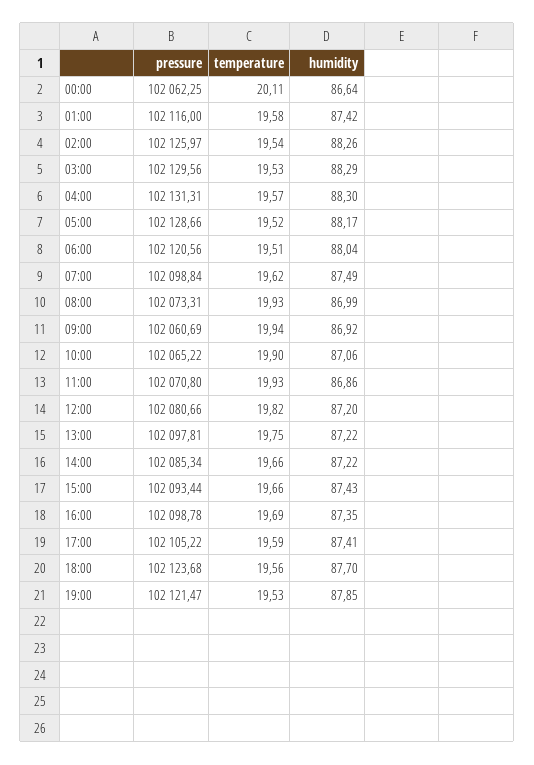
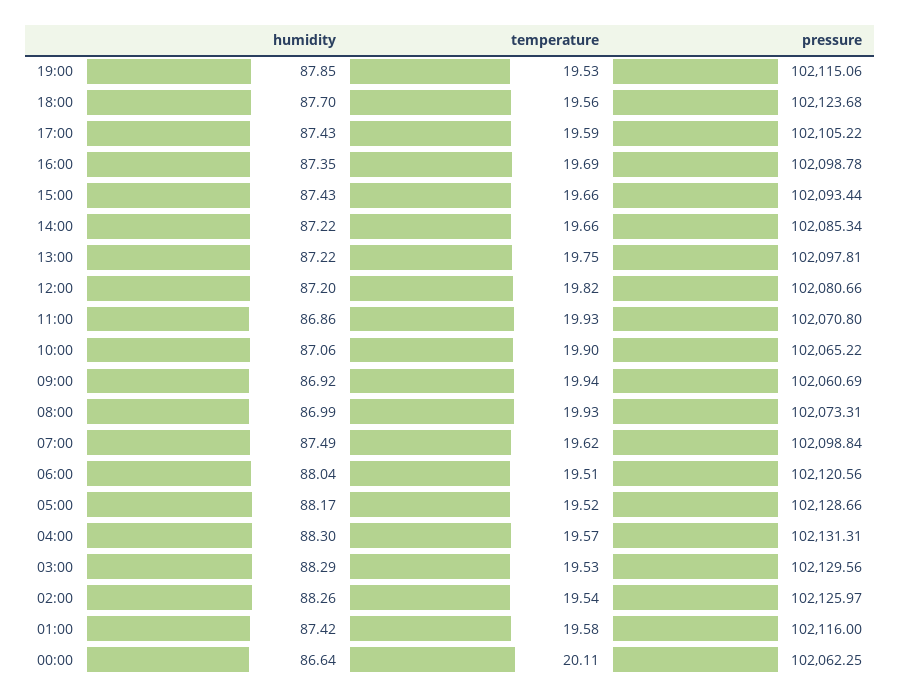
humidity, 17:00: 87.41 -> 87.43
pressure, 19:00: 102121.47 -> 102115.06

